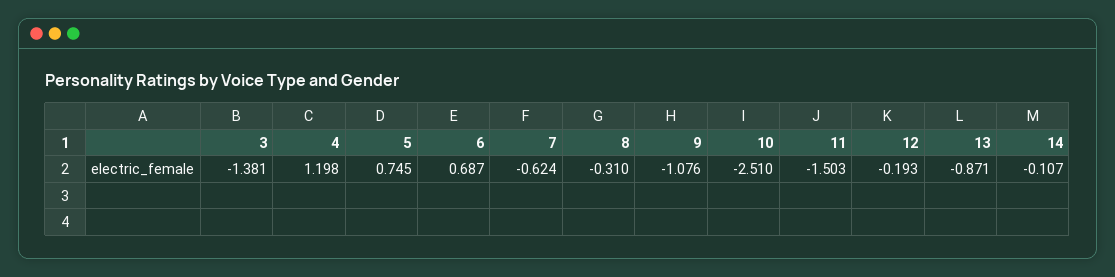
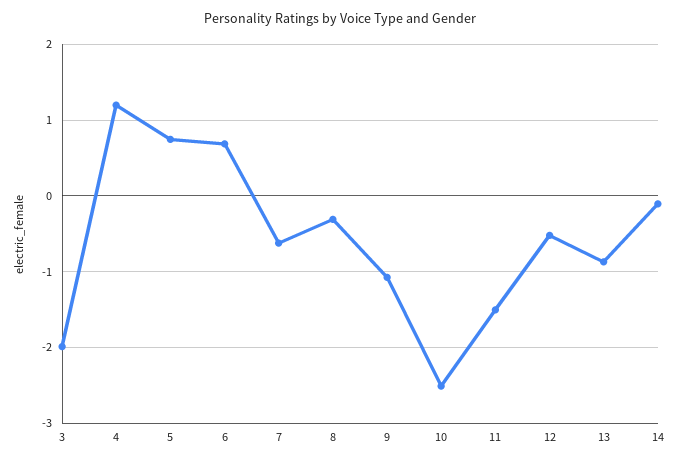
3: -1.381 -> -2
12: -0.193 -> -0.5

